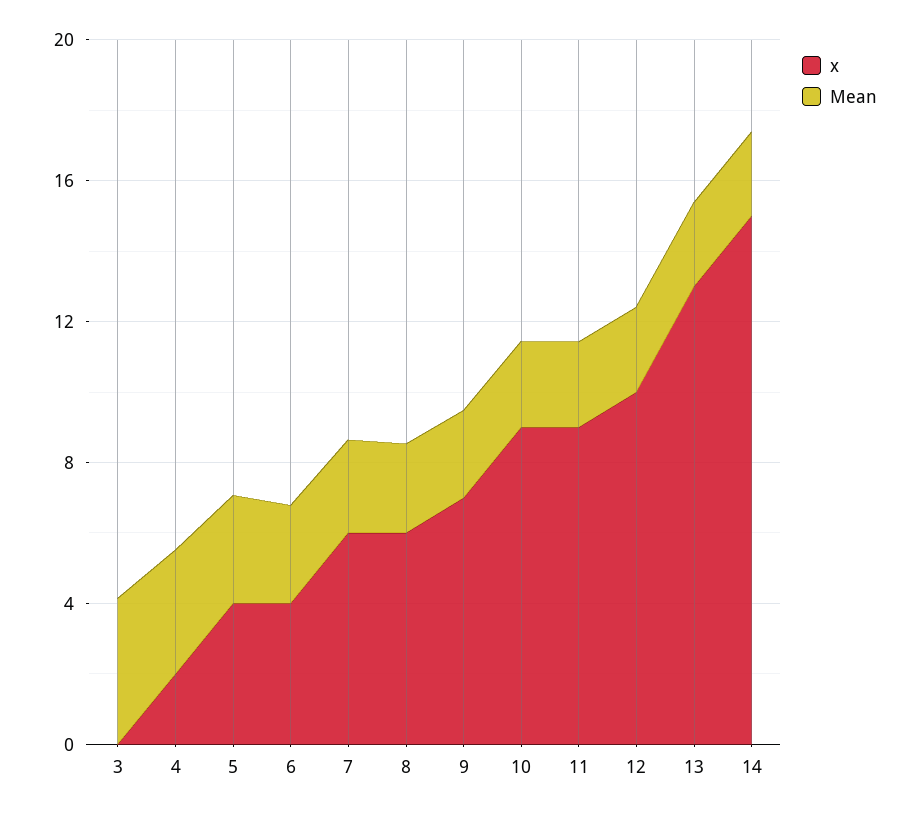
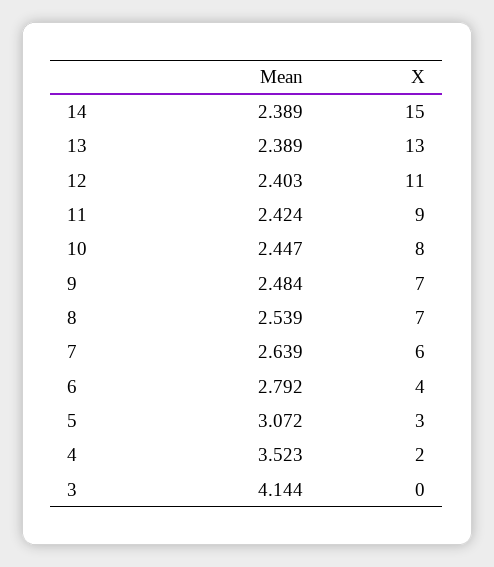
x, 5: 4 -> 3
x, 8: 6 -> 7
x, 10: 9 -> 8
x, 12: 10 -> 11

